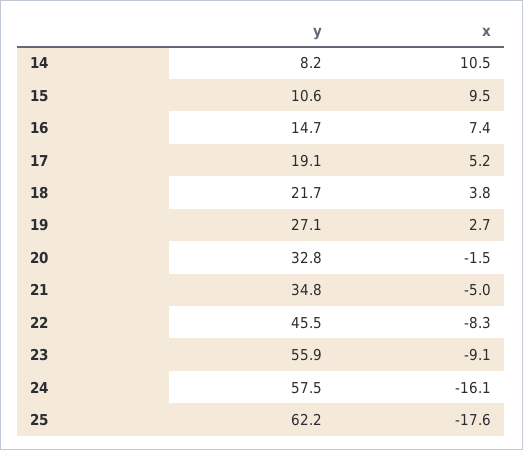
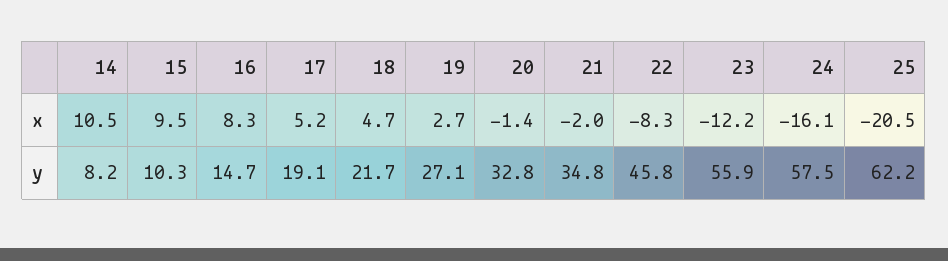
y, 15: 10.6 -> 10.3
x, 16: 7.4 -> 8.3
x, 18: 3.8 -> 4.7
x, 20: -1.5 -> -1.4
x, 21: -5 -> -2
y, 22: 45.5 -> 45.8
x, 23: -9.1 -> -12.2
x, 25: -17.6 -> -20.5

